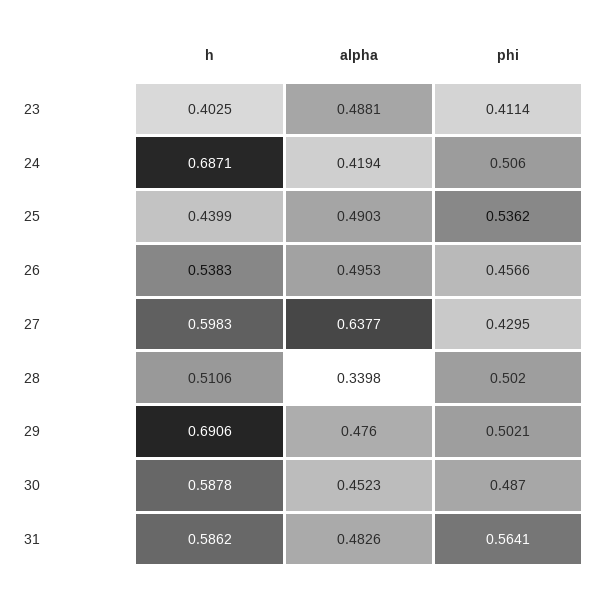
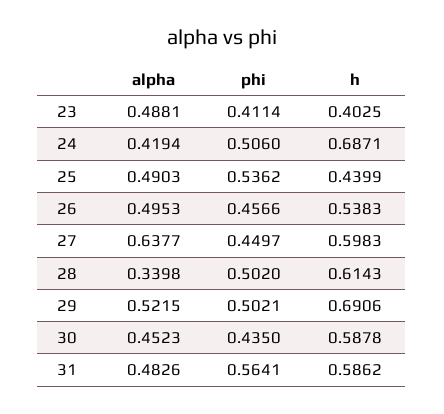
phi, 27: 0.4295 -> 0.4497
h, 28: 0.5106 -> 0.6143
alpha, 29: 0.476 -> 0.5215
phi, 30: 0.487 -> 0.435

